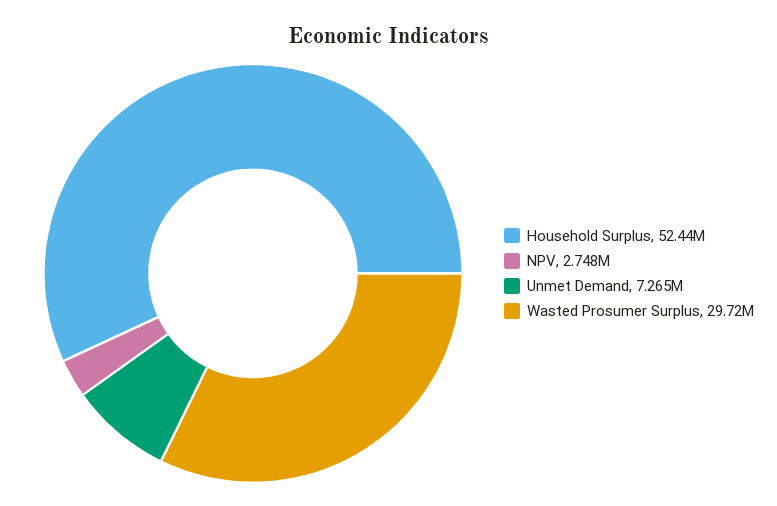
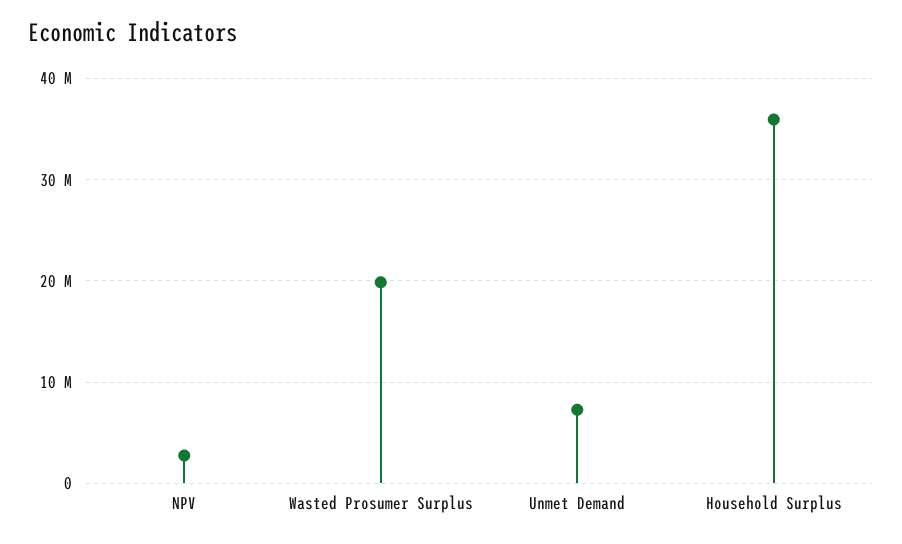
Household Surplus: 52440000 -> 36000000
Wasted Prosumer Surplus: 29720000 -> 20000000

